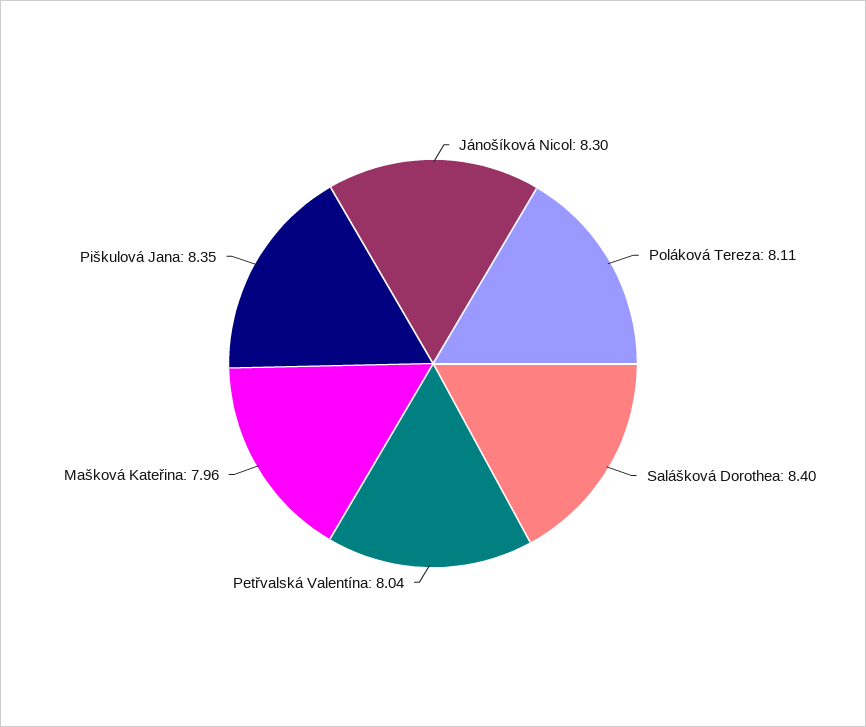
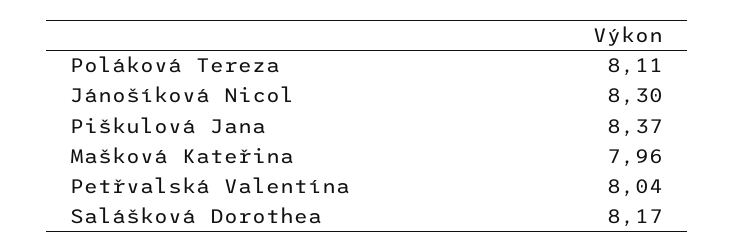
Salášková Dorothea: 8.4 -> 8.17
Piškulová Jana: 8.35 -> 8.37

